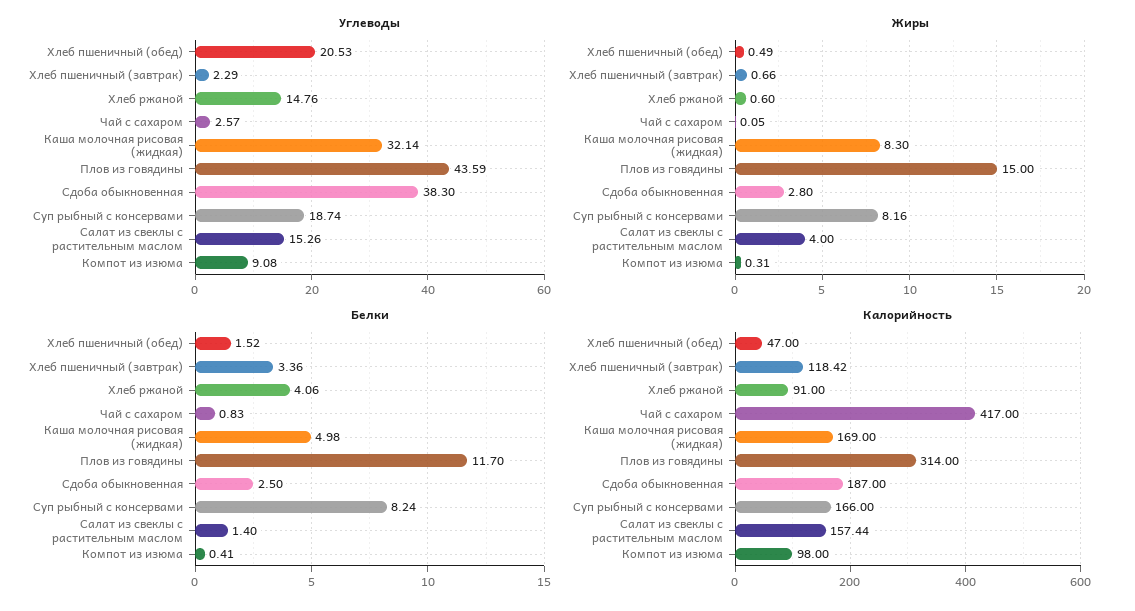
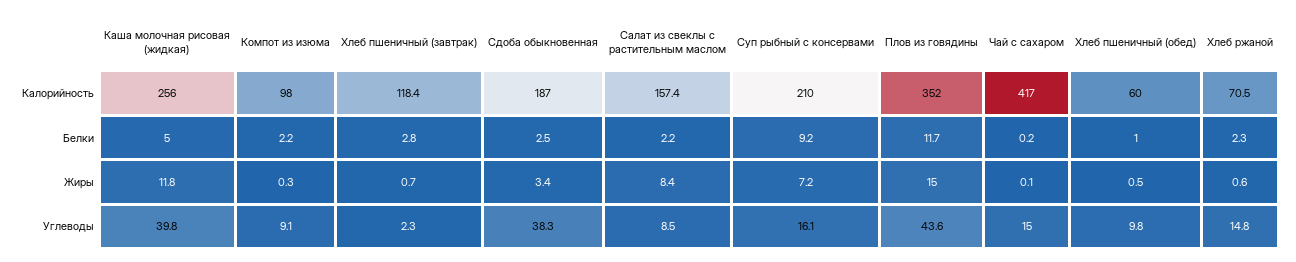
Углеводы, Хлеб пшеничный (обед): 20.53 -> 9.8
Углеводы, Чай с сахаром: 2.57 -> 15
Углеводы, Каша молочная рисовая (жидкая): 32.14 -> 39.8
Углеводы, Суп рыбный с консервами: 18.74 -> 16.1
Углеводы, Салат из свеклы с растительным маслом: 15.26 -> 8.5
Жиры, Каша молочная рисовая (жидкая): 8.3 -> 11.8
Жиры, Сдоба обыкновенная: 2.8 -> 3.4
Жиры, Суп рыбный с консервами: 8.16 -> 7.2
Жиры, Салат из свеклы с растительным маслом: 4 -> 8.4
Белки, Хлеб пшеничный (обед): 1.52 -> 1
Белки, Хлеб пшеничный (завтрак): 3.36 -> 2.8
Белки, Хлеб ржаной: 4.06 -> 2.3
Белки, Чай с сахаром: 0.83 -> 0.2
Белки, Суп рыбный с консервами: 8.24 -> 9.2
Белки, Салат из свеклы с растительным маслом: 1.4 -> 2.2
Белки, Компот из изюма: 0.41 -> 2.2
Калорийность, Хлеб пшеничный (обед): 47 -> 60
Калорийность, Хлеб ржаной: 91 -> 70.5
Калорийность, Каша молочная рисовая (жидкая): 169 -> 256
Калорийность, Плов из говядины: 314 -> 352
Калорийность, Суп рыбный с консервами: 166 -> 210

